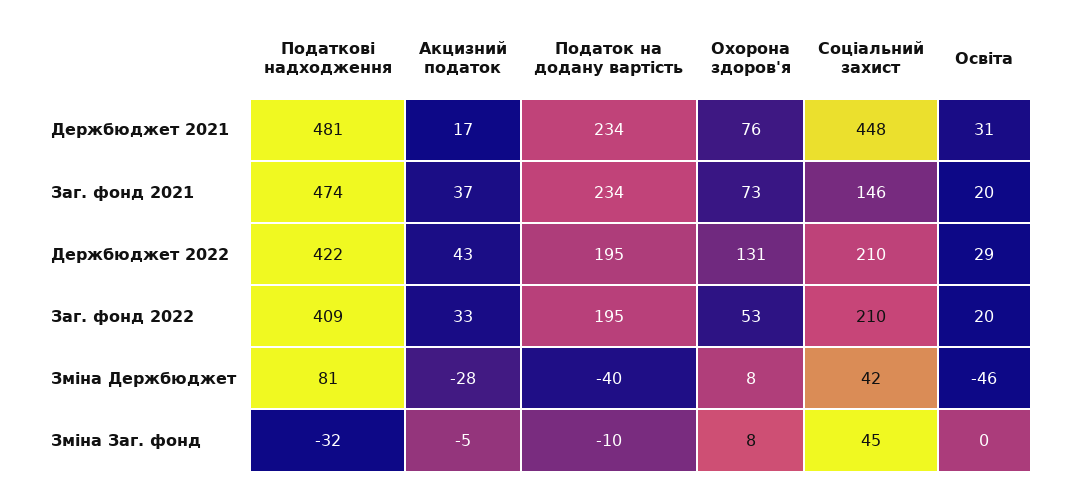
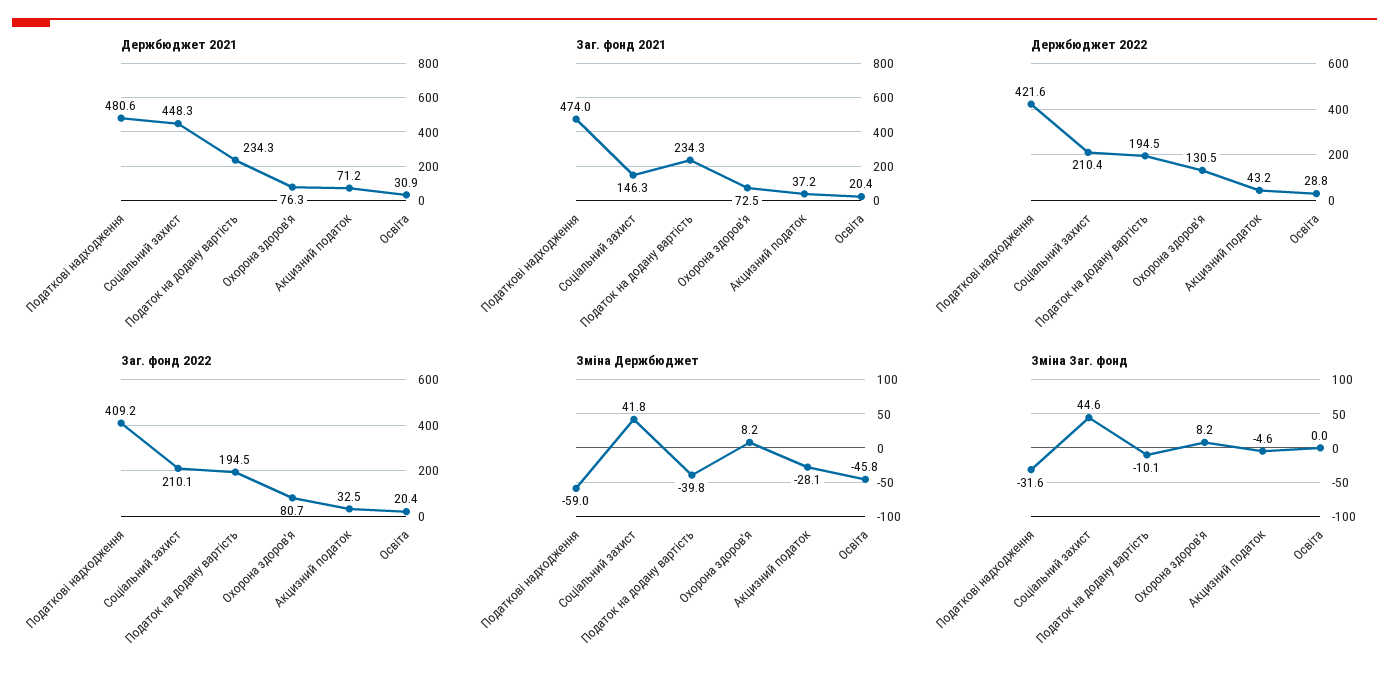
Держбюджет 2021, Акцизний податок: 17 -> 71.2
Заг. фонд 2022, Охорона здоров'я: 53 -> 80.7
Зміна Держбюджет, Податкові надходження: 81 -> -59

